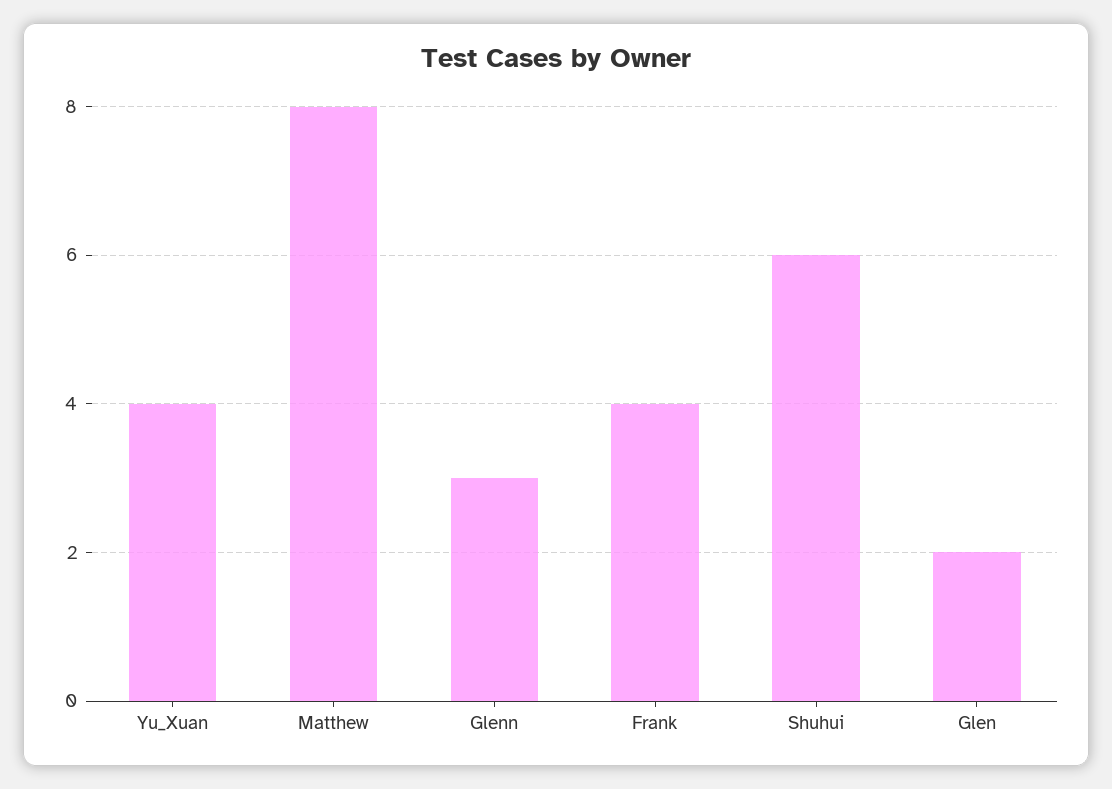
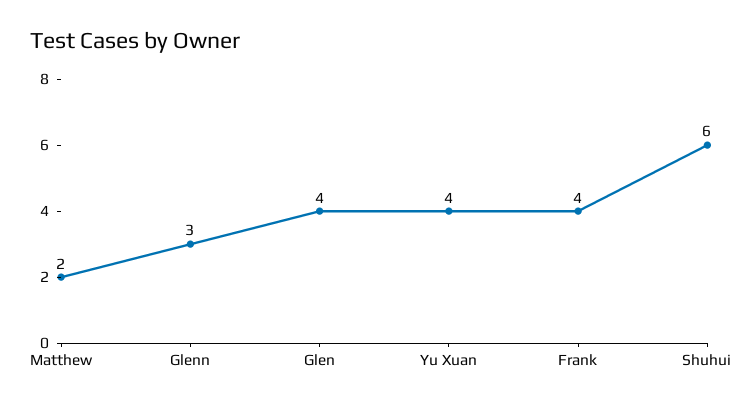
Matthew: 8 -> 2
Glen: 2 -> 4

